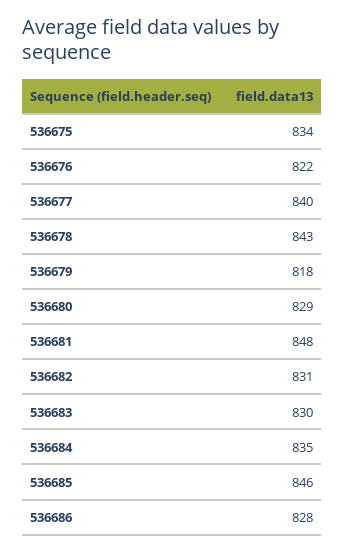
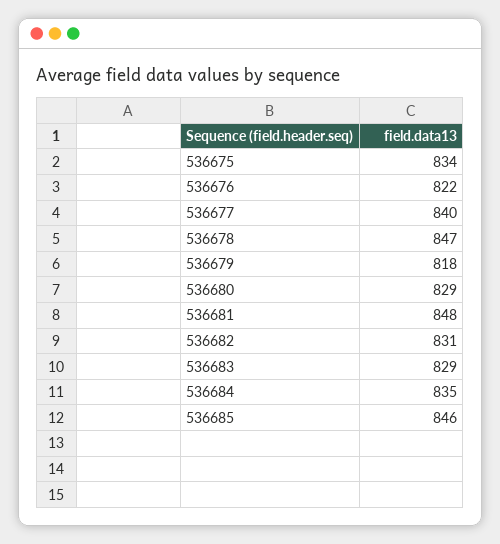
536678: 843 -> 847
536683: 830 -> 829
536686: 828 -> none

